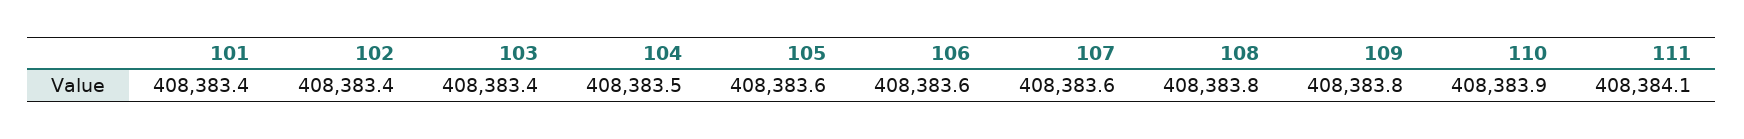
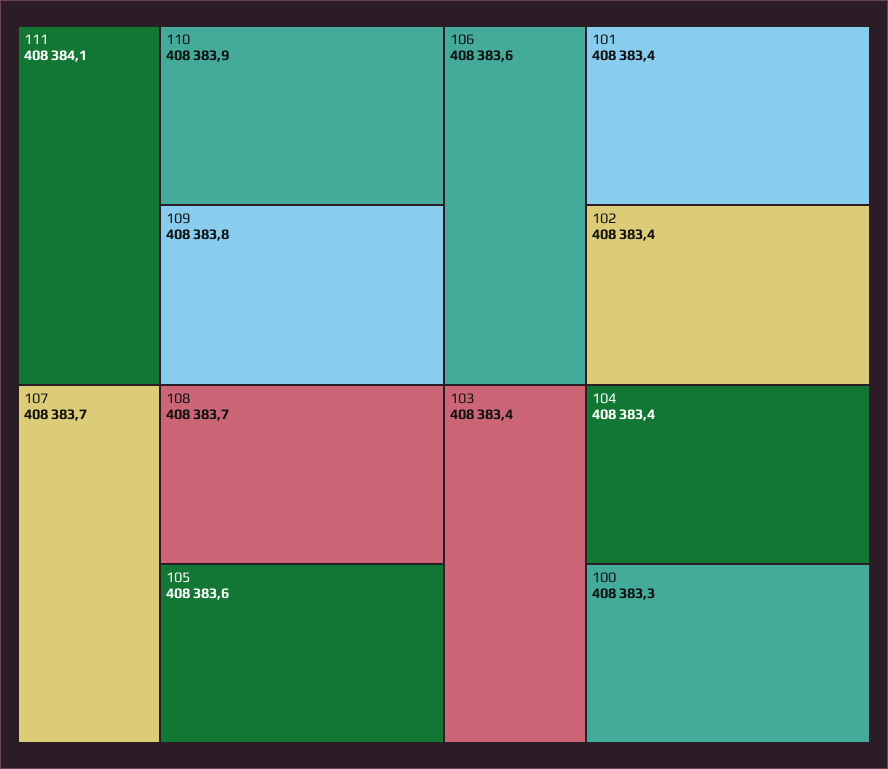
104: 408383.5 -> 408383.4
107: 408383.6 -> 408383.7
108: 408383.8 -> 408383.7
100: none -> 408383.3

